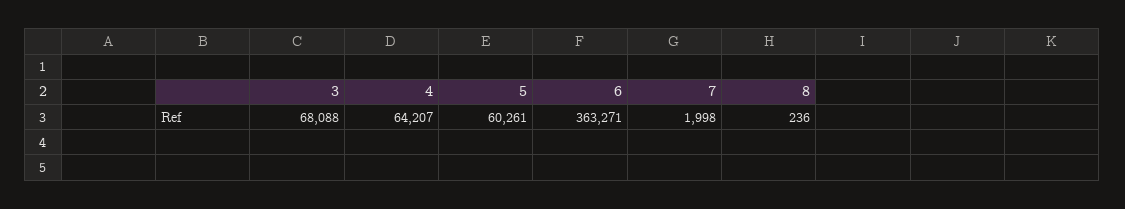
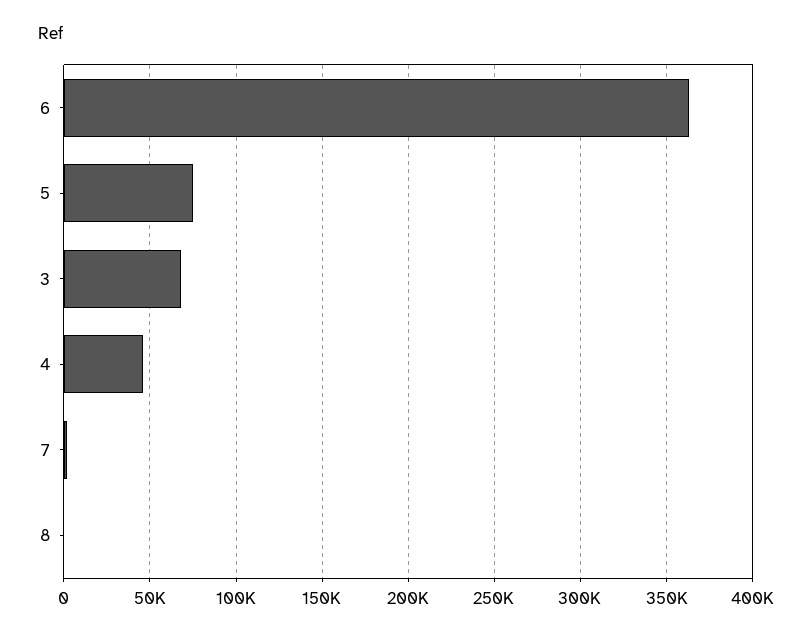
4: 64207 -> 45000
5: 60261 -> 75000

